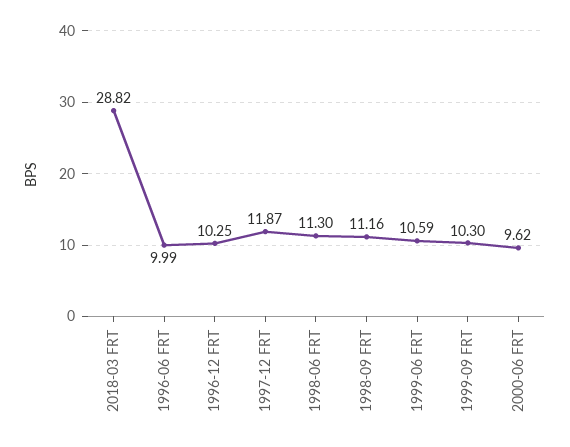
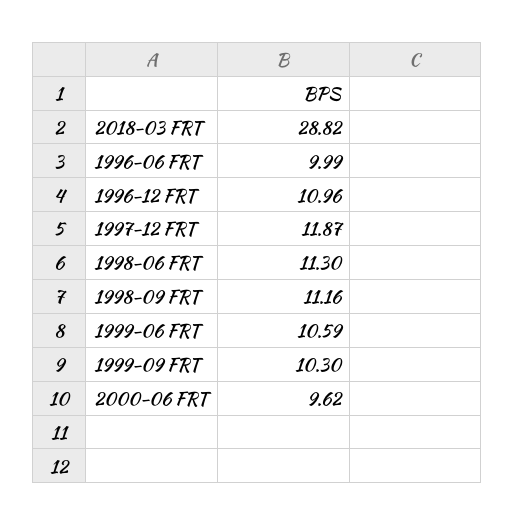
1996-12 FRT: 10.25 -> 10.96

